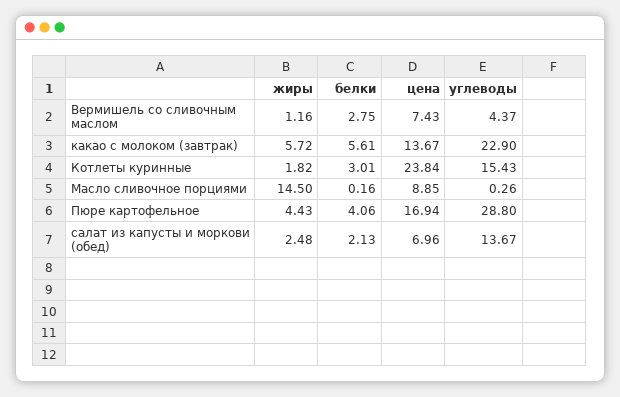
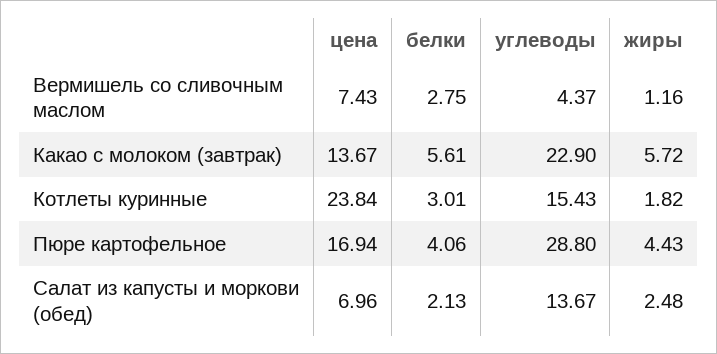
жиры, Масло сливочное порциями: 14.5 -> none
белки, Масло сливочное порциями: 0.16 -> none
цена, Масло сливочное порциями: 8.85 -> none
углеводы, Масло сливочное порциями: 0.26 -> none

